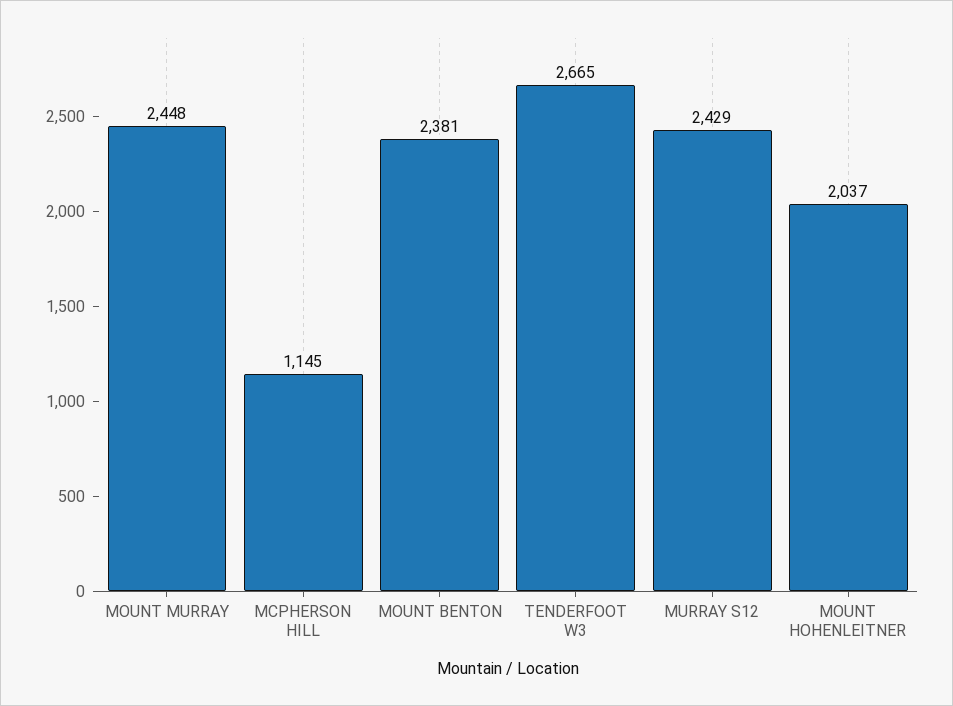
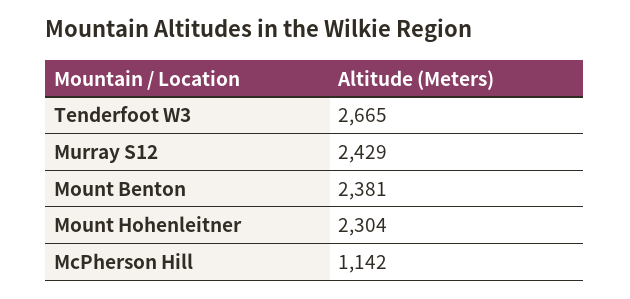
MOUNT MURRAY: 2448 -> none
MCPHERSON HILL: 1145 -> 1142
MOUNT HOHENLEITNER: 2037 -> 2304

